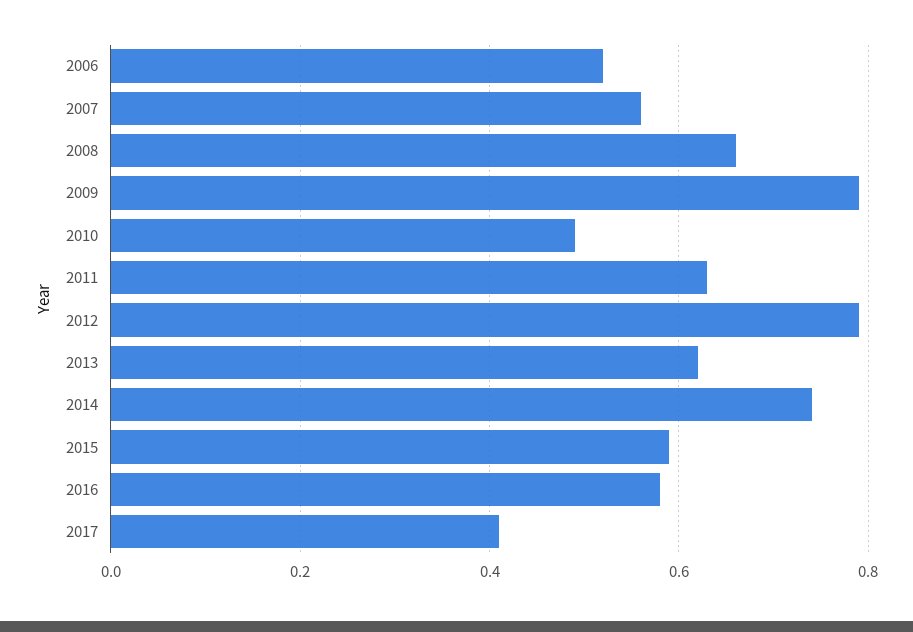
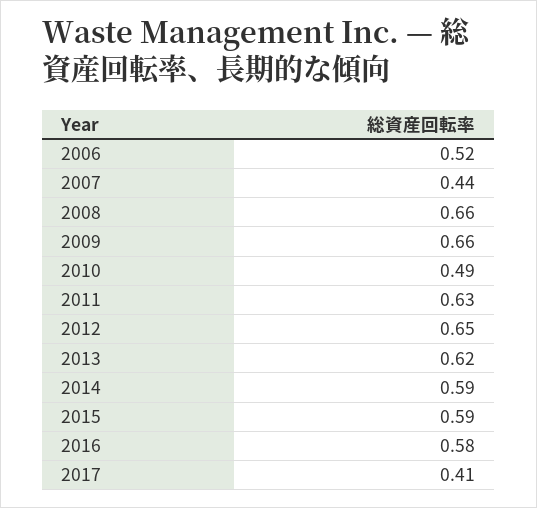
2007: 0.55 -> 0.44
2009: 0.8 -> 0.66
2012: 0.8 -> 0.65
2014: 0.75 -> 0.59

